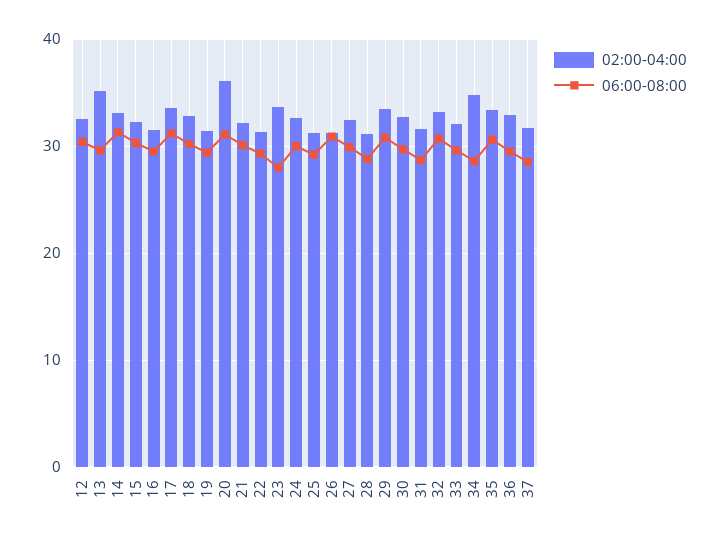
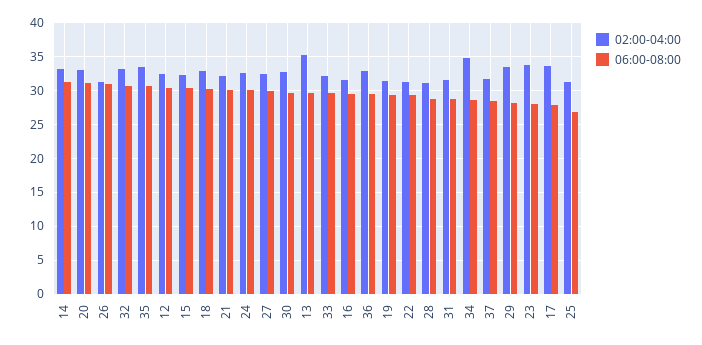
06:00-08:00, 17: 31 -> 28
02:00-04:00, 20: 36 -> 33
06:00-08:00, 25: 29 -> 27
06:00-08:00, 29: 31 -> 28

